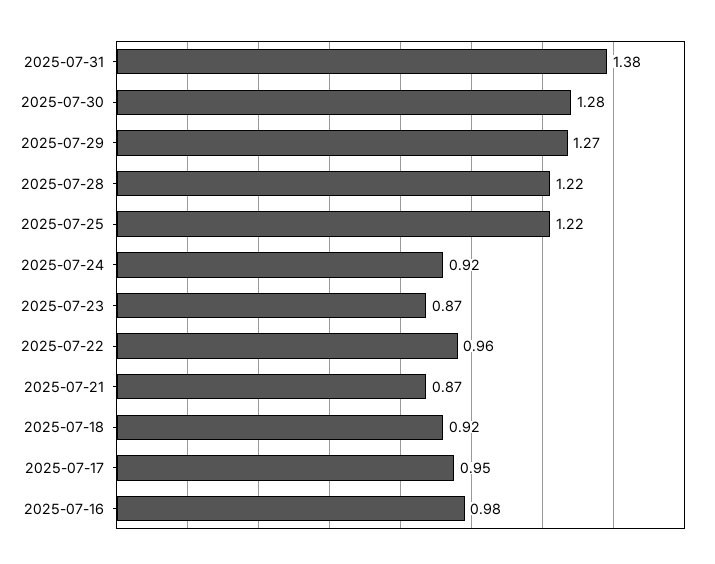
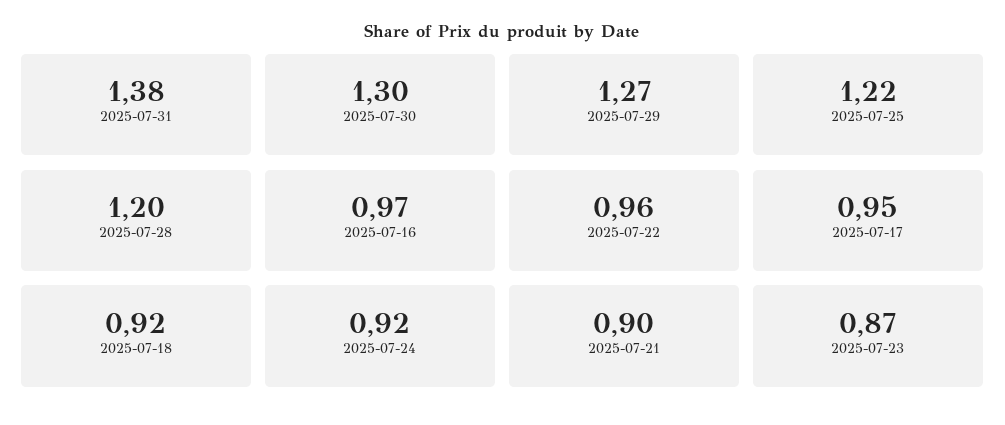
2025-07-30: 1.28 -> 1.3
2025-07-28: 1.22 -> 1.2
2025-07-21: 0.87 -> 0.9
2025-07-16: 0.98 -> 0.97

